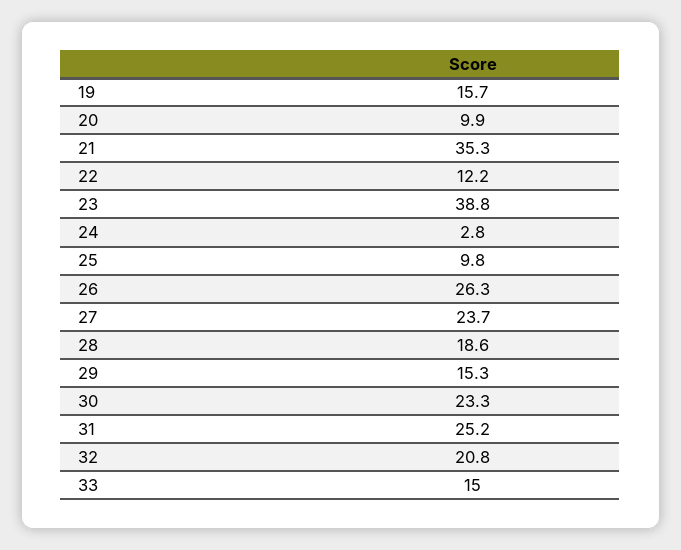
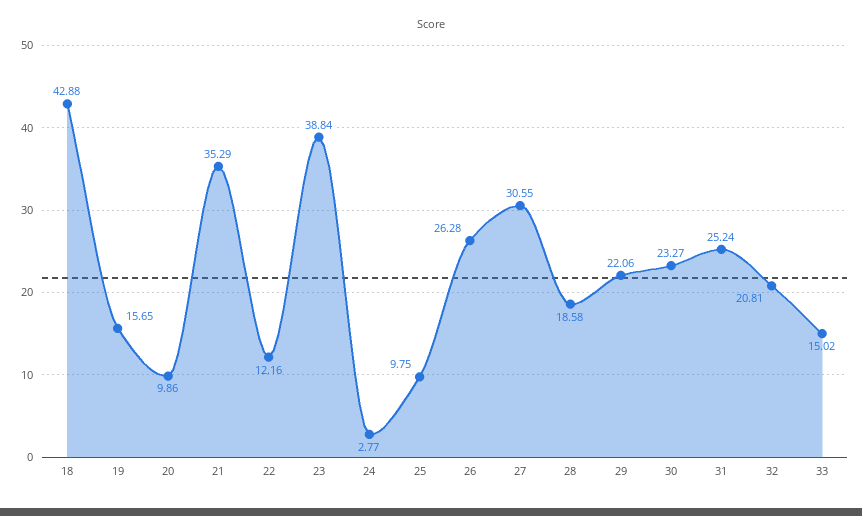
27: 23.7 -> 30.55
29: 15.3 -> 22.06
18: none -> 42.88

